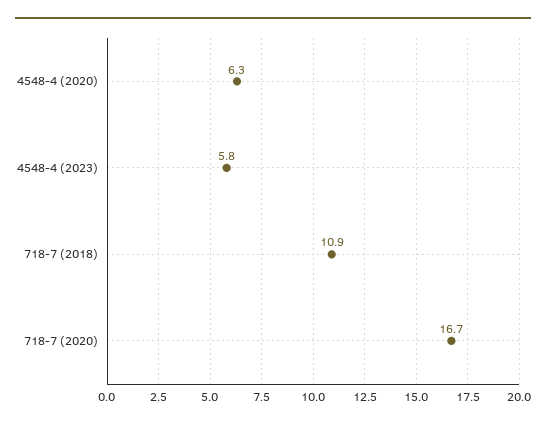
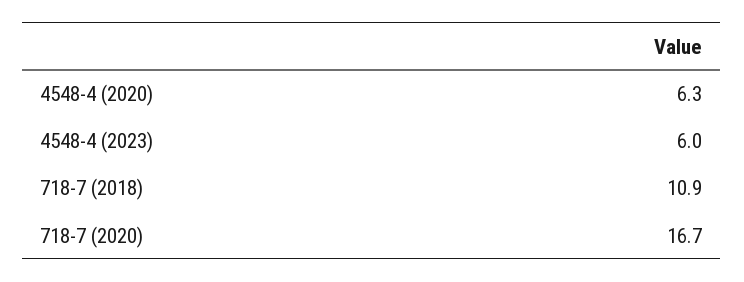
4548-4 (2023): 5.8 -> 6

